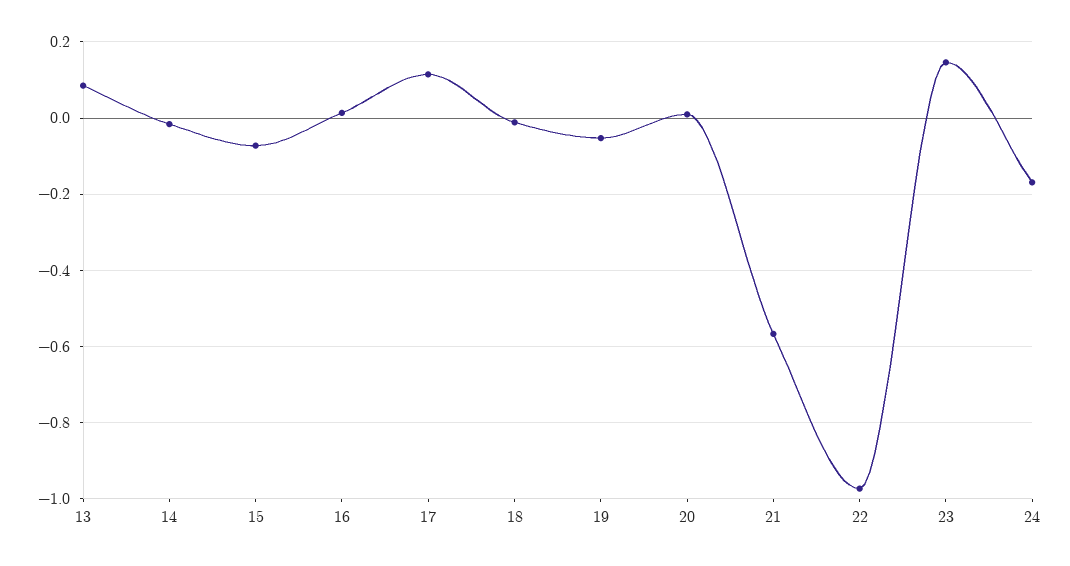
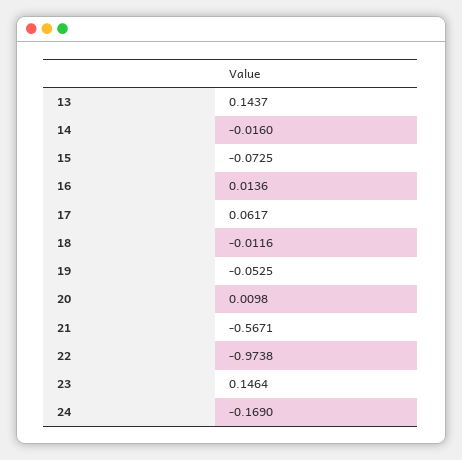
13: 0.08 -> 0.1437
17: 0.12 -> 0.0617

